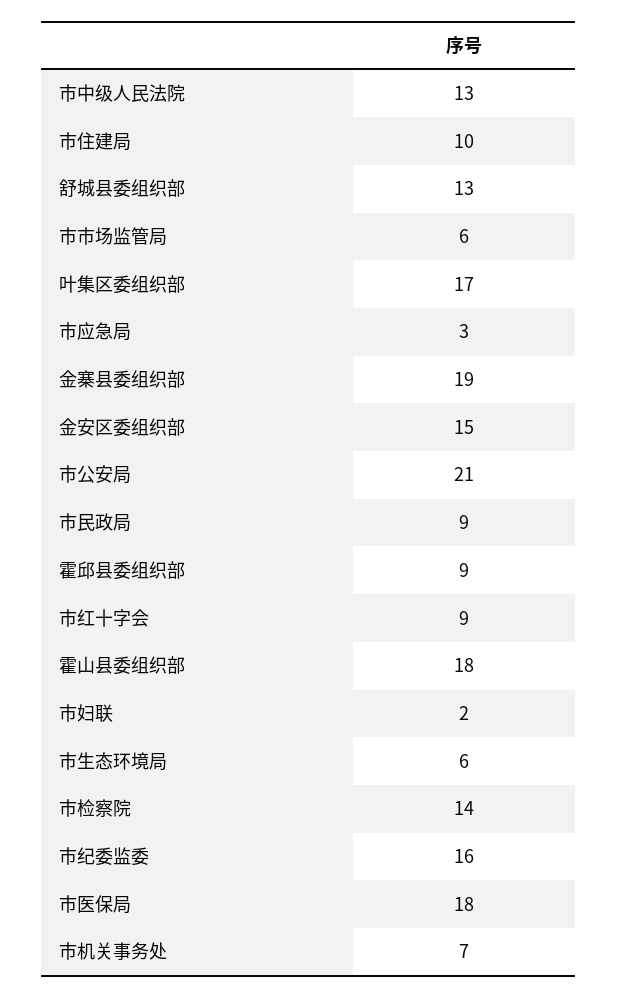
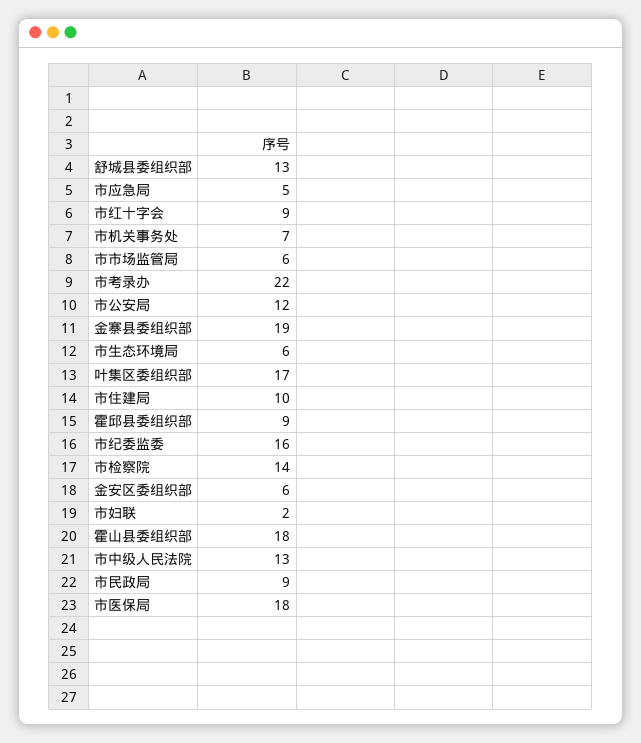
市应急局: 3 -> 5
金安区委组织部: 15 -> 6
市公安局: 21 -> 12
市考录办: none -> 22

